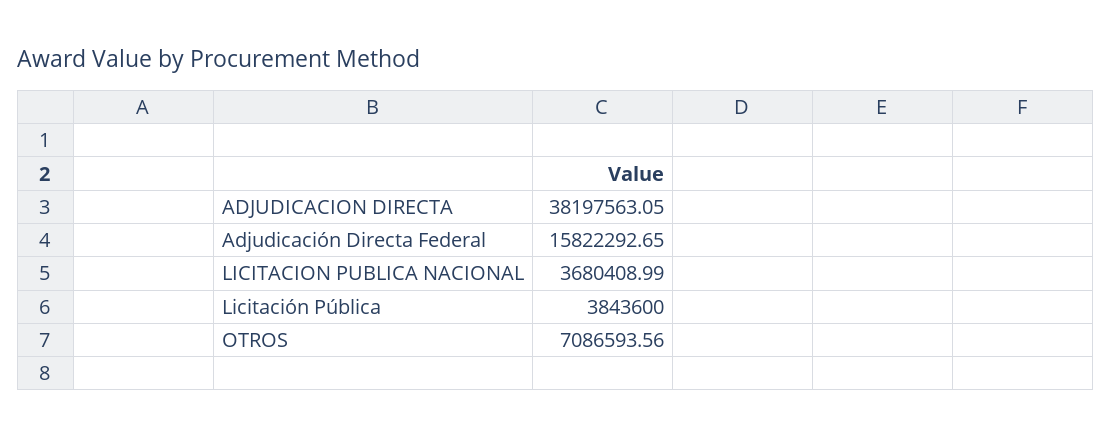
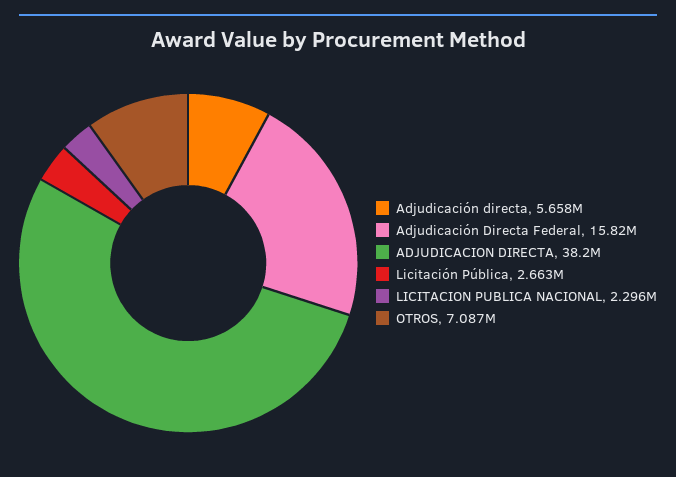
LICITACION PUBLICA NACIONAL: 3680408.99 -> 2296000
Licitación Pública: 3843600 -> 2663000
Adjudicación directa: none -> 5658000

